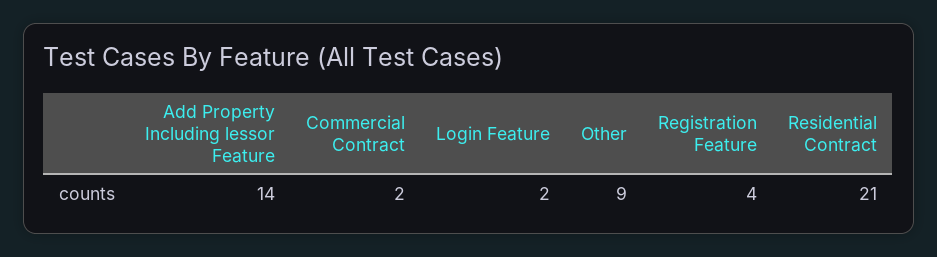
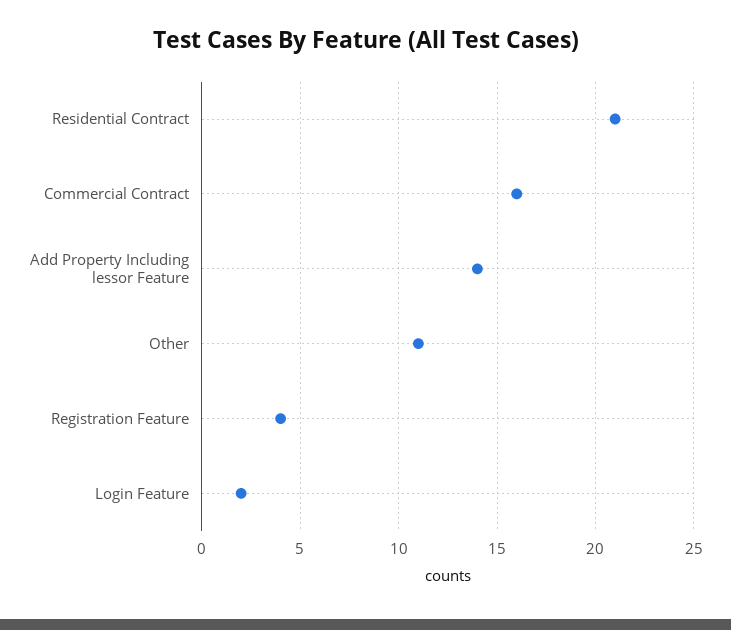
Commercial Contract: 2 -> 16
Other: 9 -> 11

